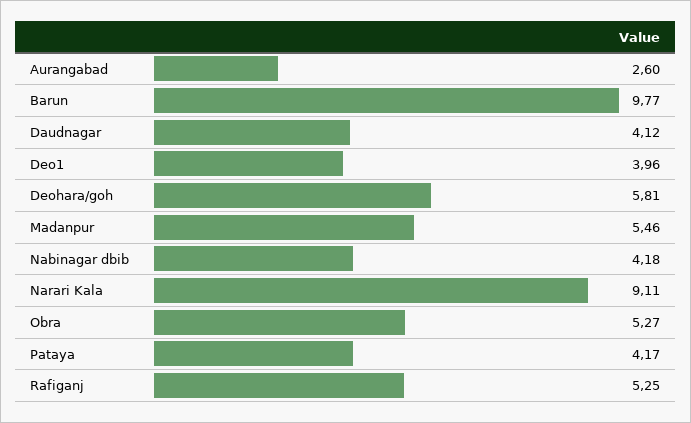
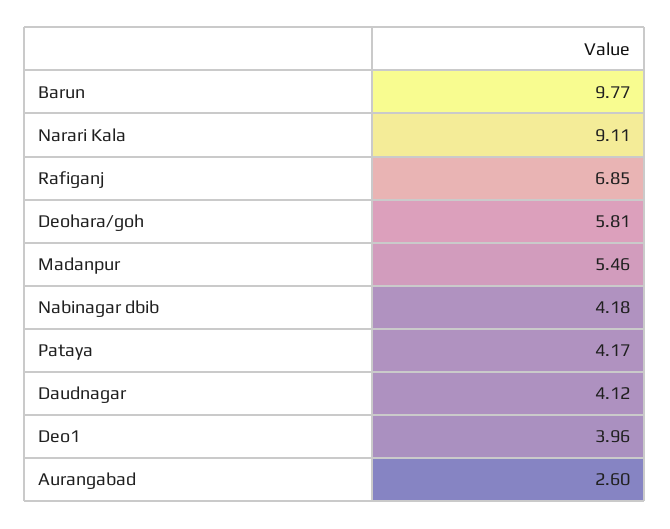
Obra: 5.27 -> none
Rafiganj: 5.25 -> 6.85

